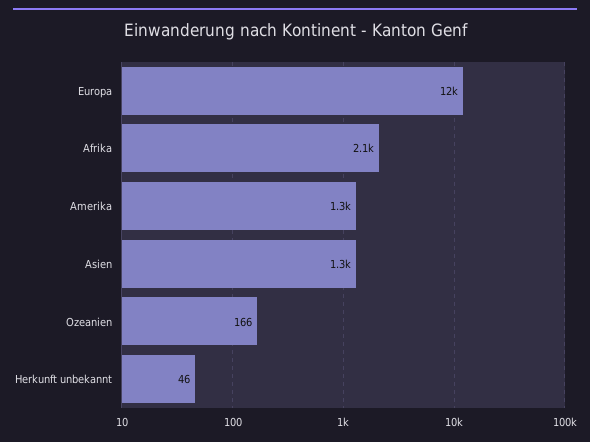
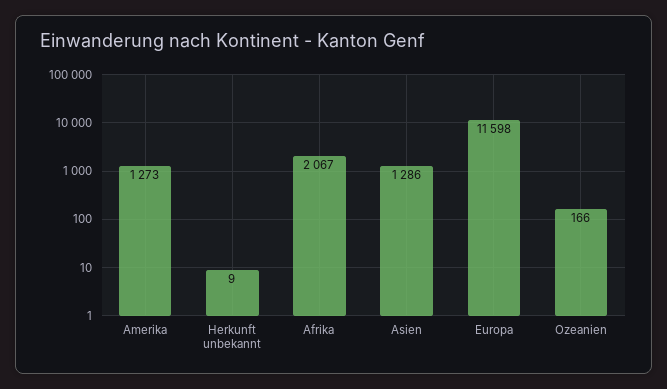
Herkunft unbekannt: 46 -> 9

